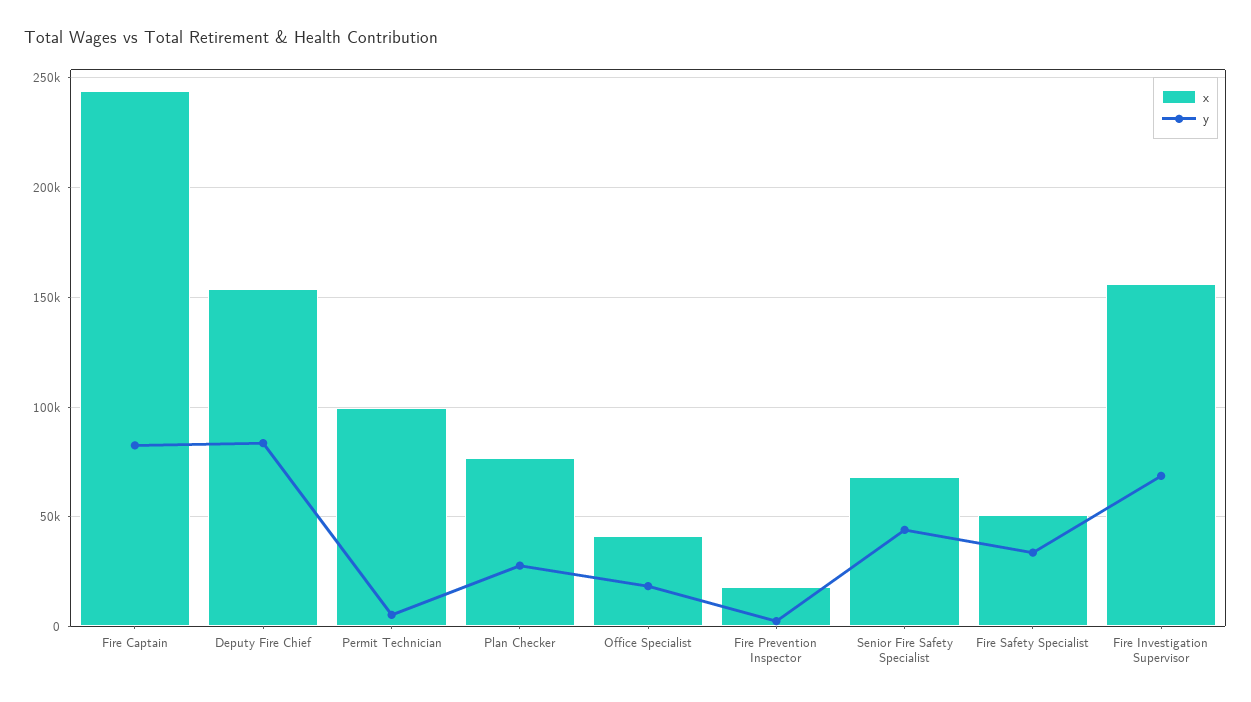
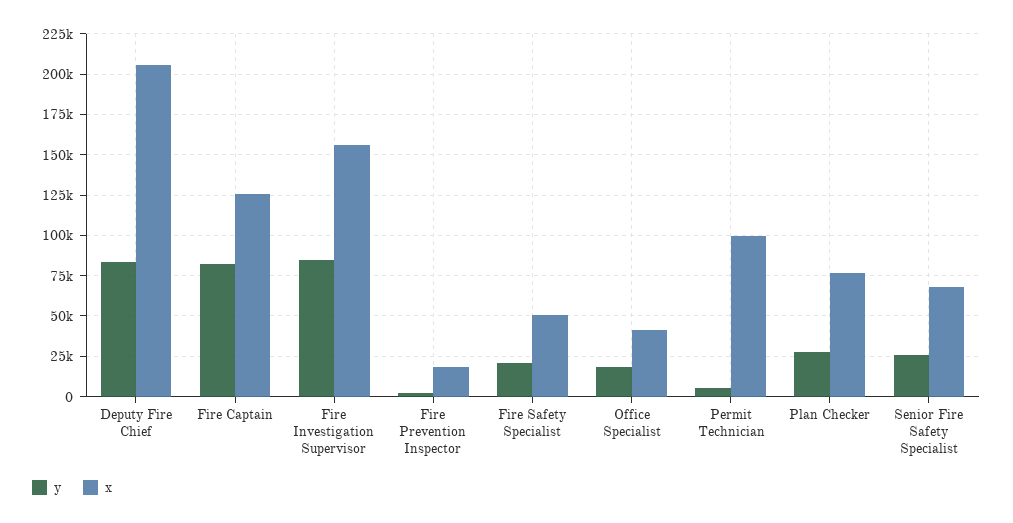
x, Fire Captain: 245000 -> 125000
x, Deputy Fire Chief: 155000 -> 205000
y, Senior Fire Safety Specialist: 45000 -> 25000
y, Fire Safety Specialist: 35000 -> 20000
y, Fire Investigation Supervisor: 70000 -> 85000

